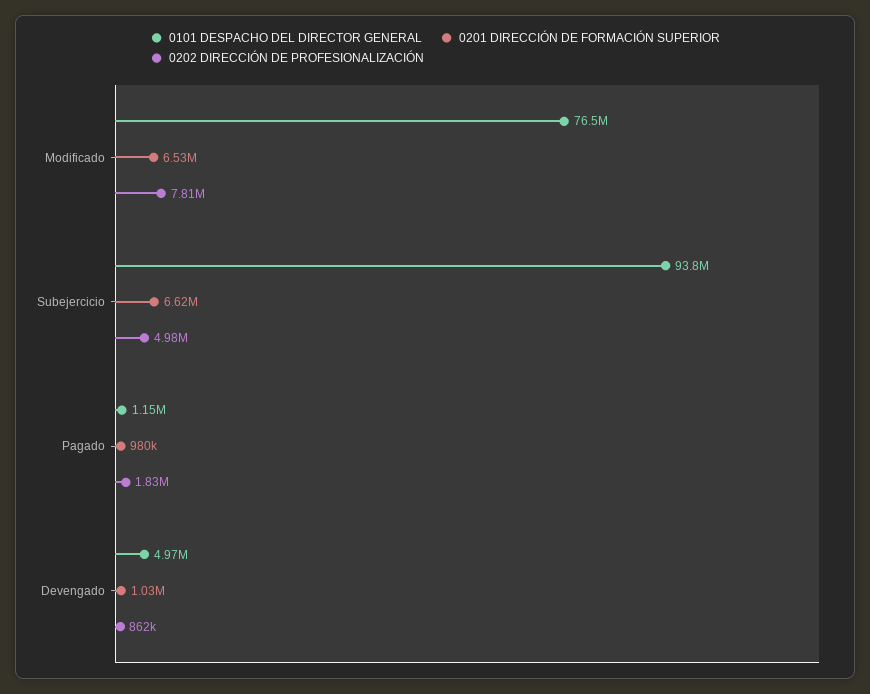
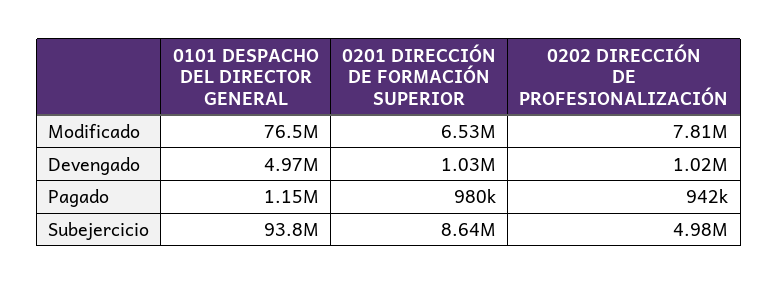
0201 DIRECCIÓN DE FORMACIÓN SUPERIOR, Subejercicio: 6620000 -> 8640000
0202 DIRECCIÓN DE PROFESIONALIZACIÓN, Pagado: 1830000 -> 942000
0202 DIRECCIÓN DE PROFESIONALIZACIÓN, Devengado: 862000 -> 1020000

